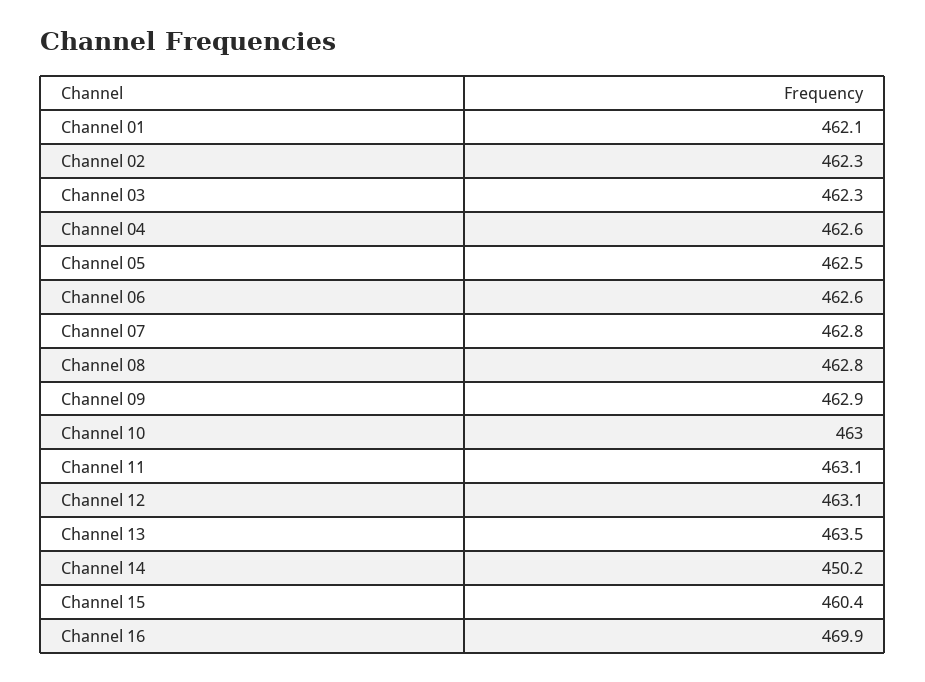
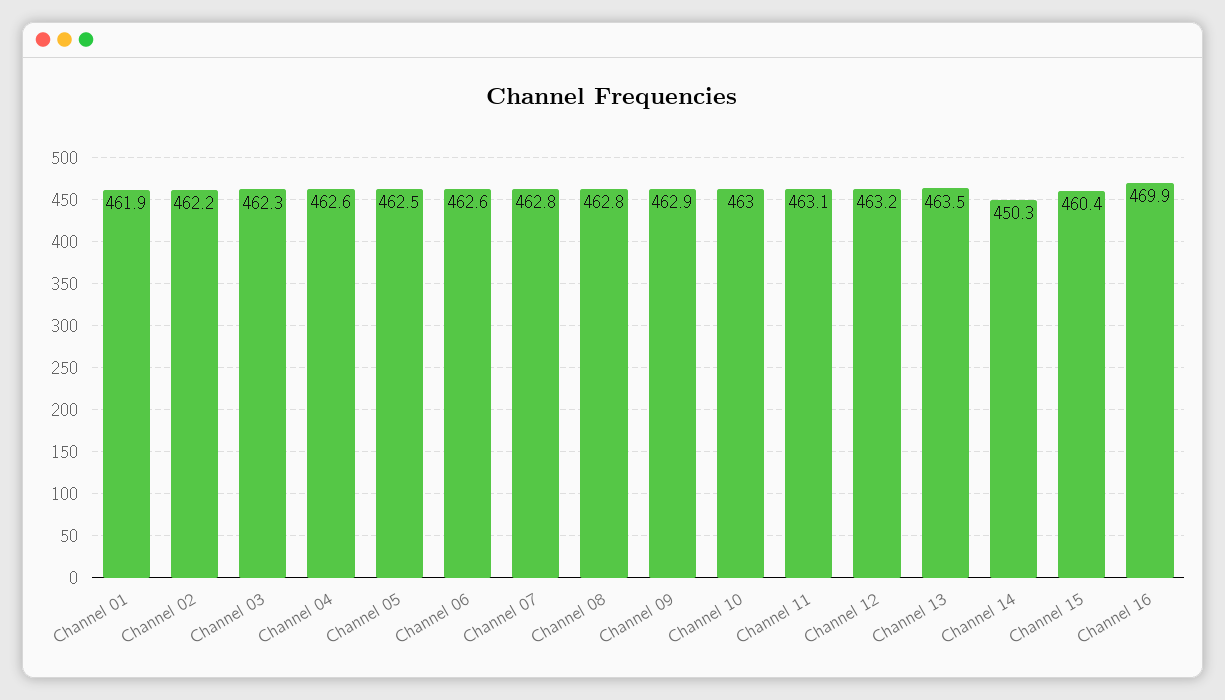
Channel 01: 462.1 -> 461.9
Channel 02: 462.3 -> 462.2
Channel 12: 463.1 -> 463.2
Channel 14: 450.2 -> 450.3

